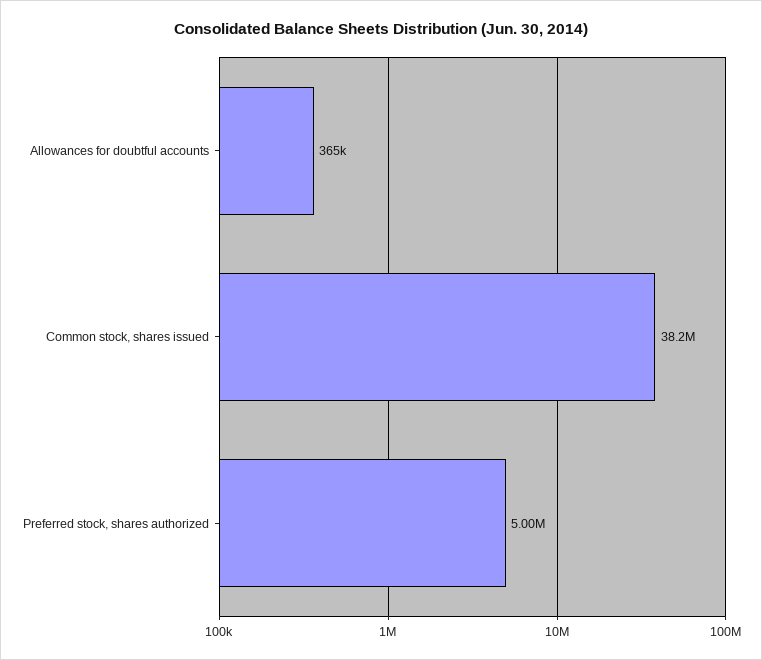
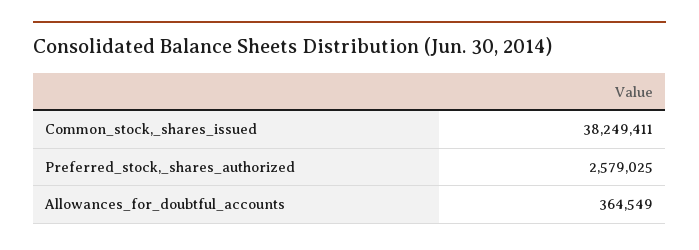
Preferred stock, shares authorized: 5000000 -> 2579025

